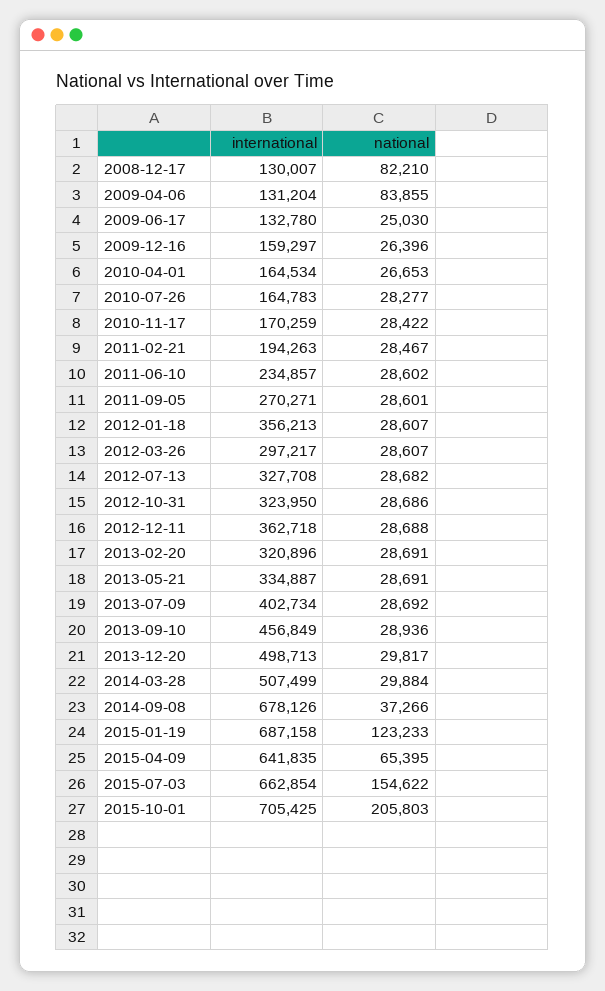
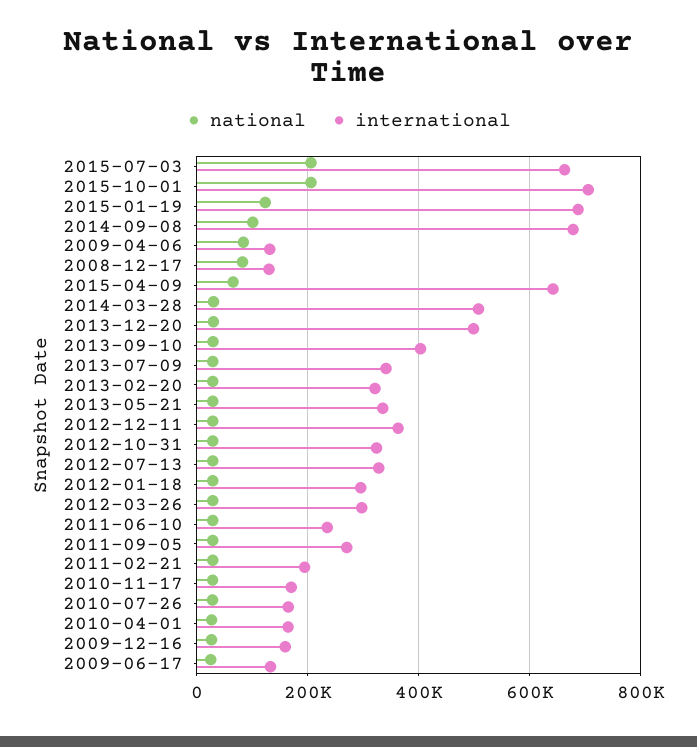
international, 2012-01-18: 356213 -> 300000
international, 2013-07-09: 402734 -> 340000
international, 2013-09-10: 456849 -> 400000
national, 2014-09-08: 37266 -> 100000
national, 2015-07-03: 154622 -> 200000

